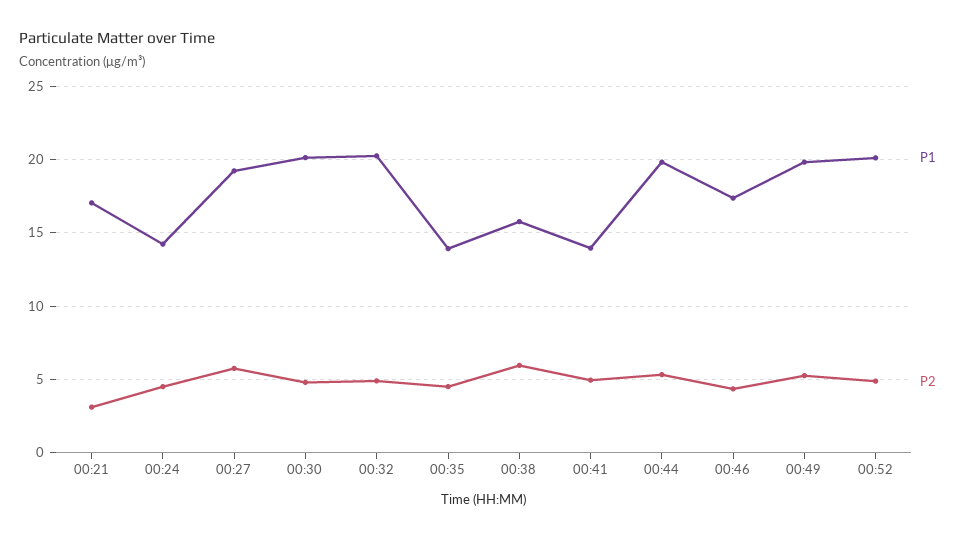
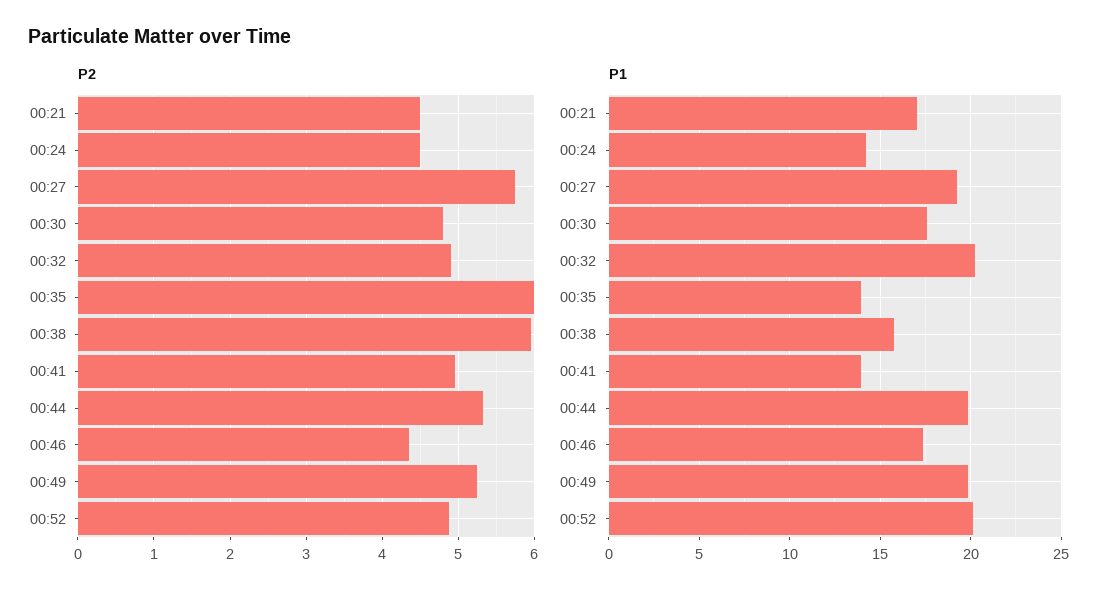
P2, 00:21: 3 -> 4.5
P1, 00:30: 20 -> 17.5
P2, 00:35: 4.5 -> 6

